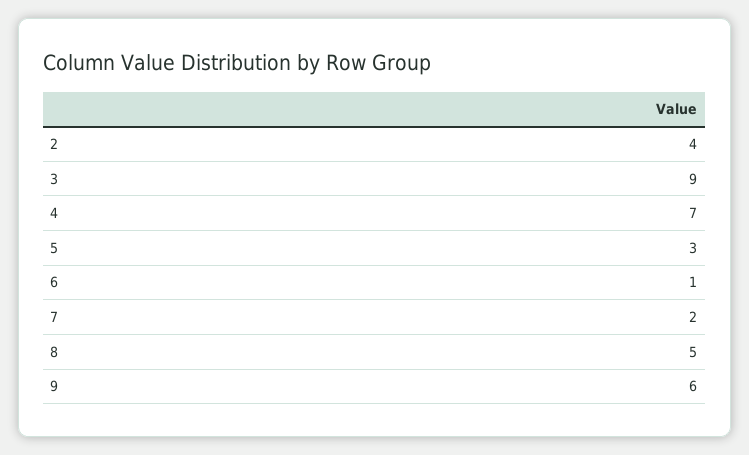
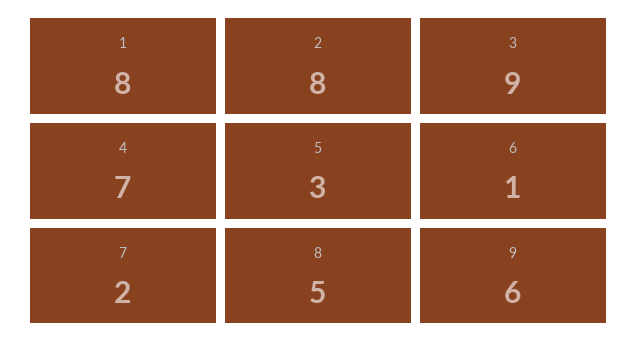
2: 4 -> 8
1: none -> 8

